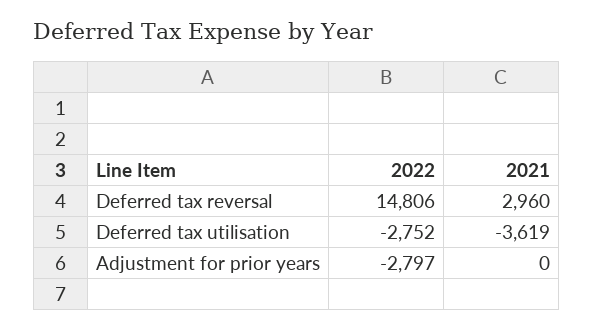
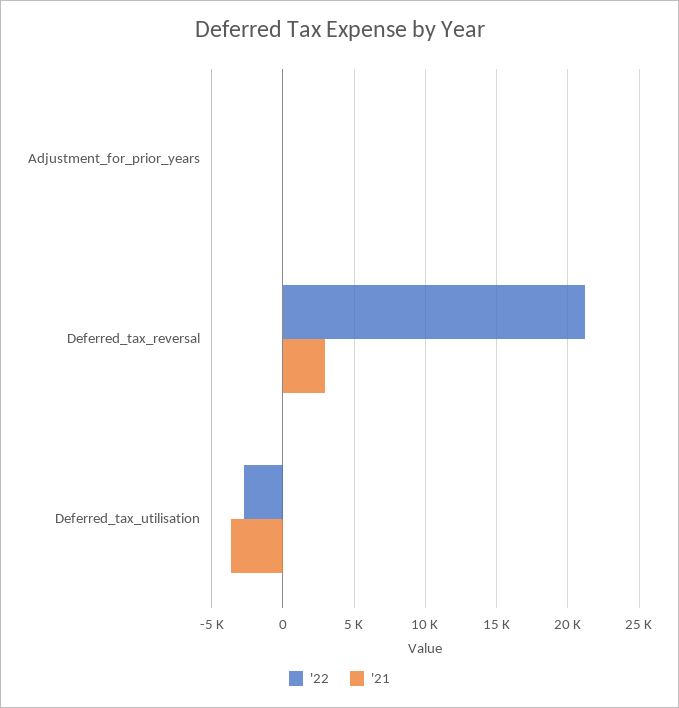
2022, Deferred tax reversal: 14806 -> 21000
2022, Adjustment for prior years: -2797 -> 0

